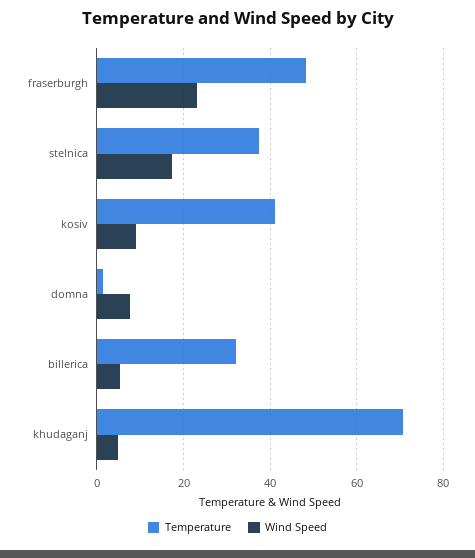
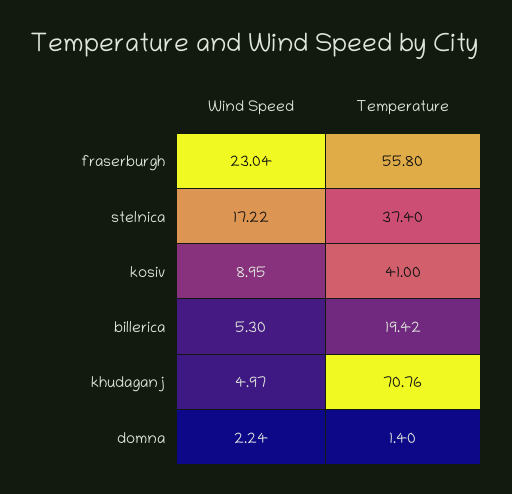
Temperature, fraserburgh: 48 -> 55.8
Wind Speed, domna: 8 -> 2.24
Temperature, billerica: 32 -> 19.42

